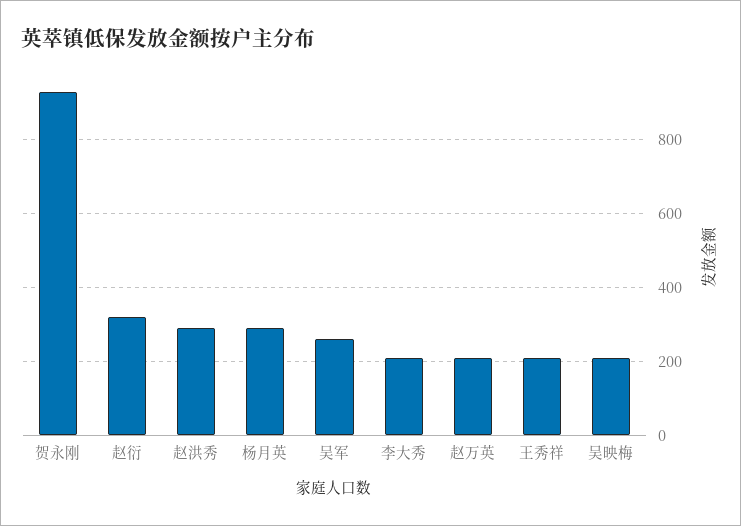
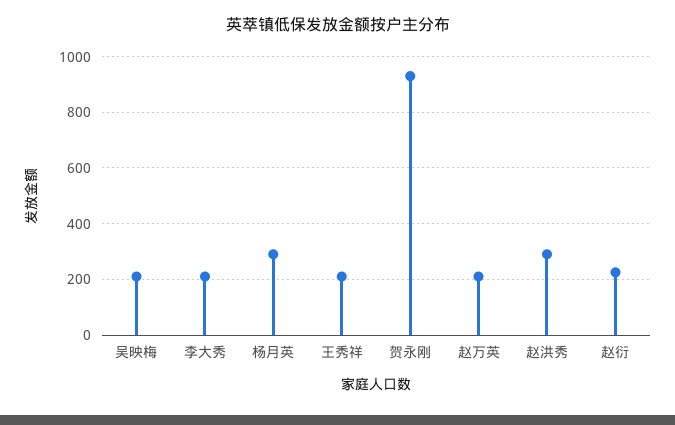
赵衍: 320 -> 225
吴军: 260 -> none

